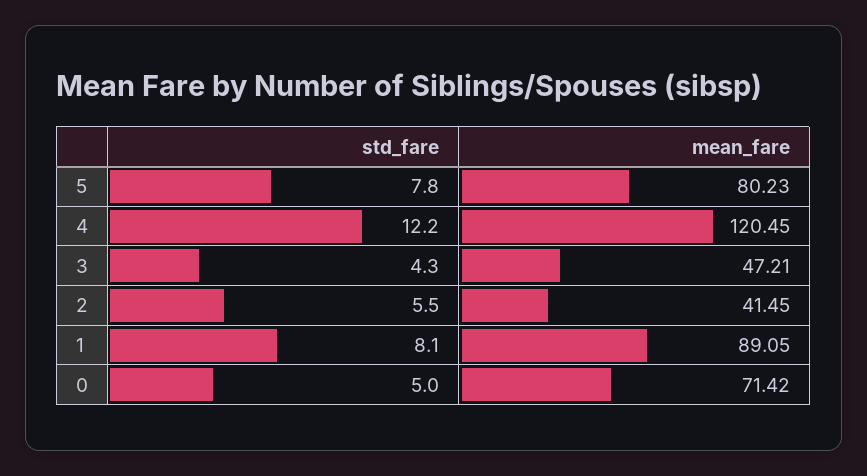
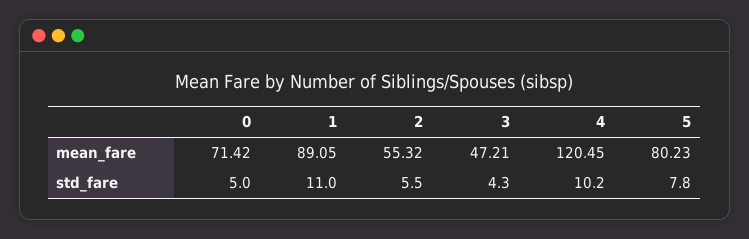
std_fare, 4: 12.2 -> 10.2
mean_fare, 2: 41.45 -> 55.32
std_fare, 1: 8.1 -> 11

